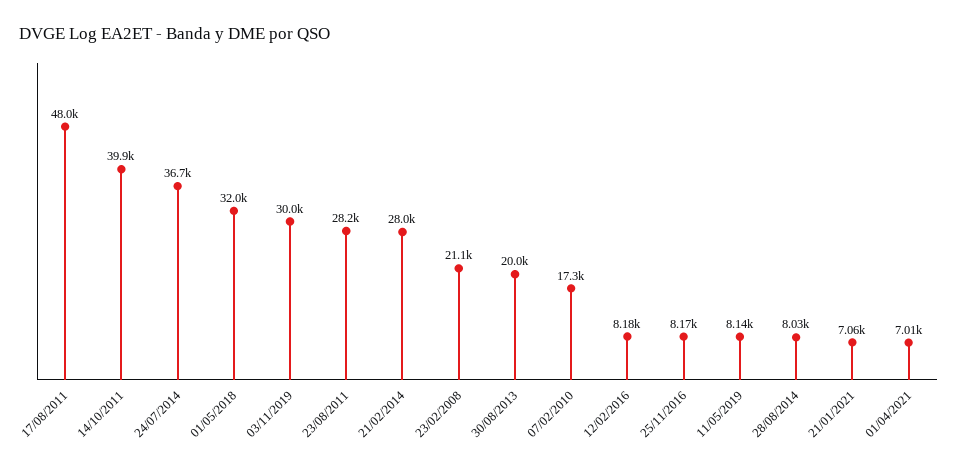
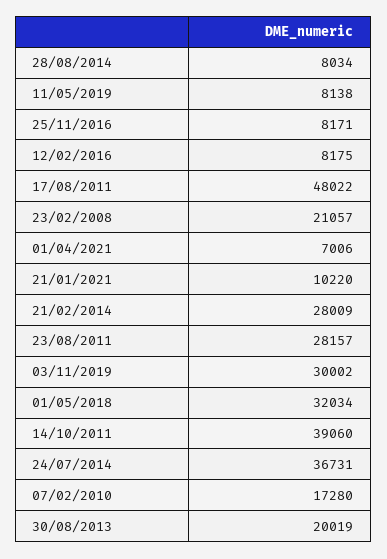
14/10/2011: 39900 -> 39060
21/01/2021: 7060 -> 10220

